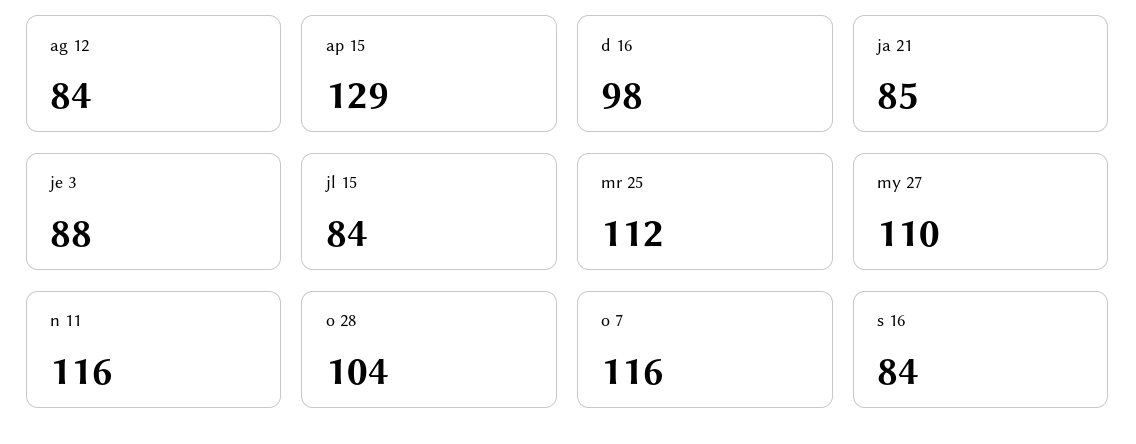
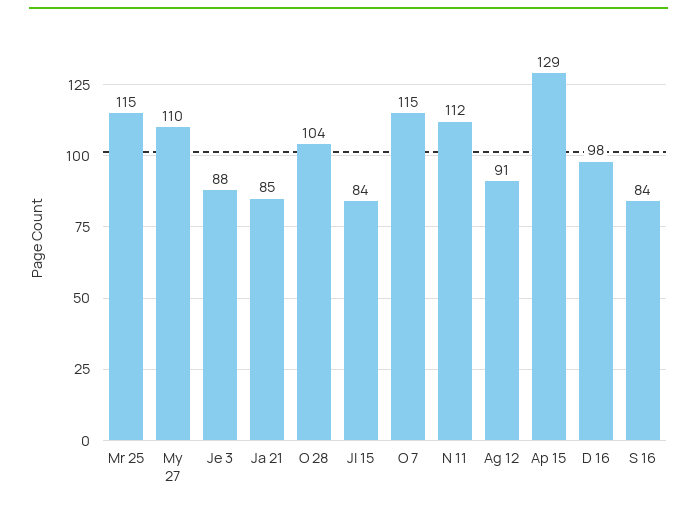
ag 12: 84 -> 91
mr 25: 112 -> 115
n 11: 116 -> 112
o 7: 116 -> 115

